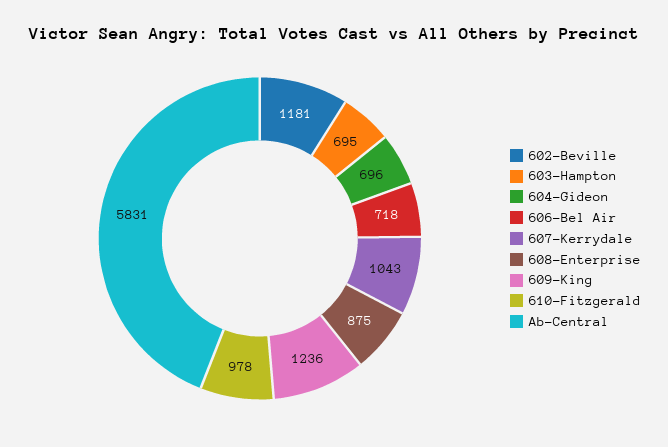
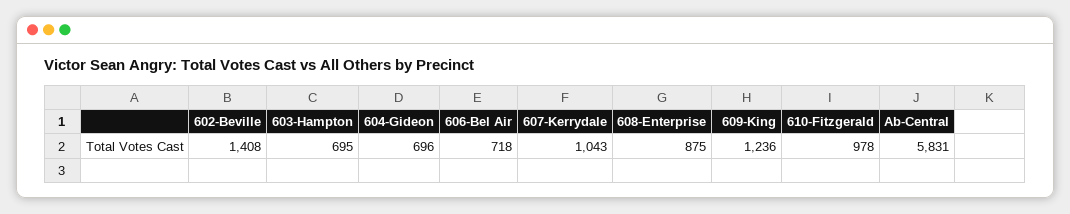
602-Beville: 1181 -> 1408

